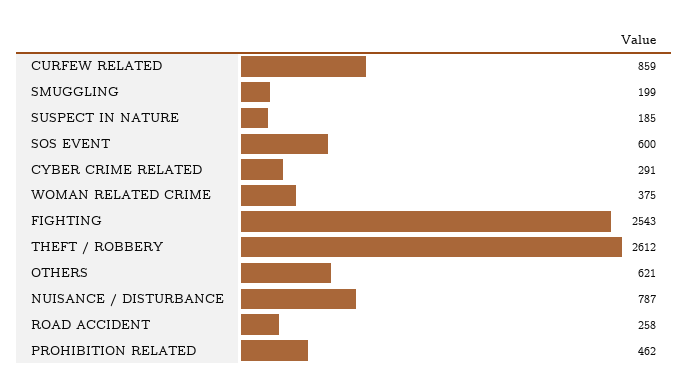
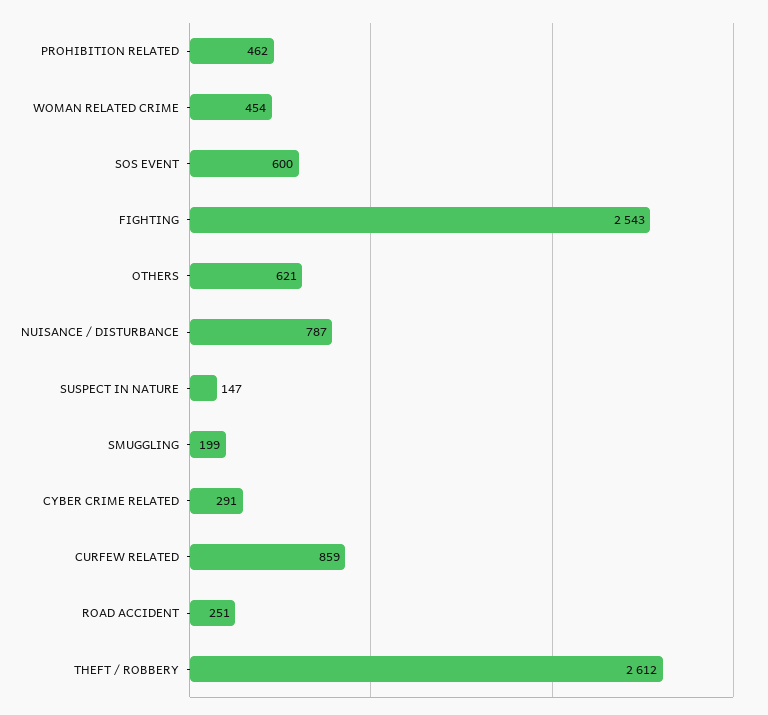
SUSPECT IN NATURE: 185 -> 147
WOMAN RELATED CRIME: 375 -> 454
ROAD ACCIDENT: 258 -> 251

